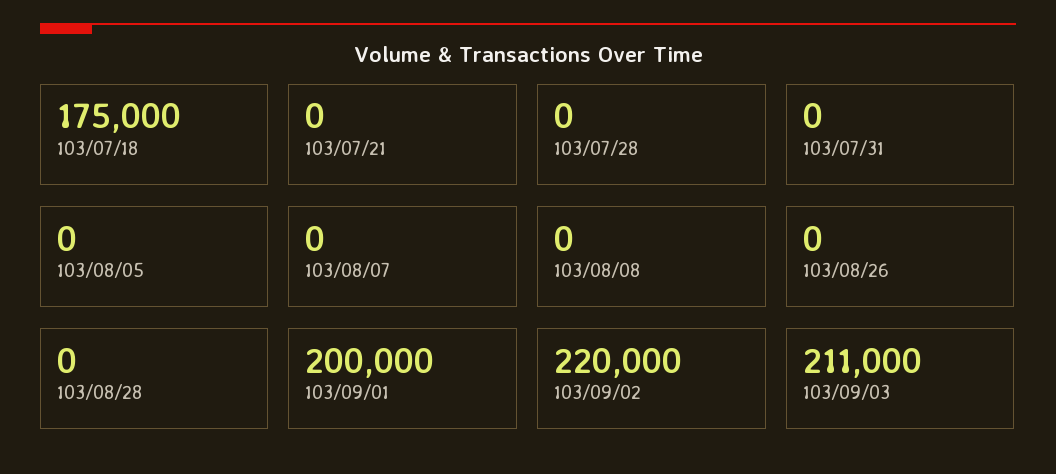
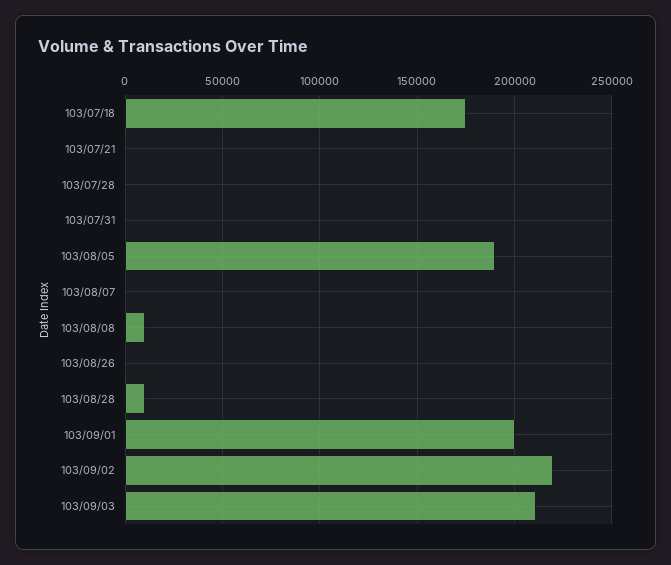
103/08/05: 0 -> 190000
103/08/08: 0 -> 10000
103/08/28: 0 -> 10000

